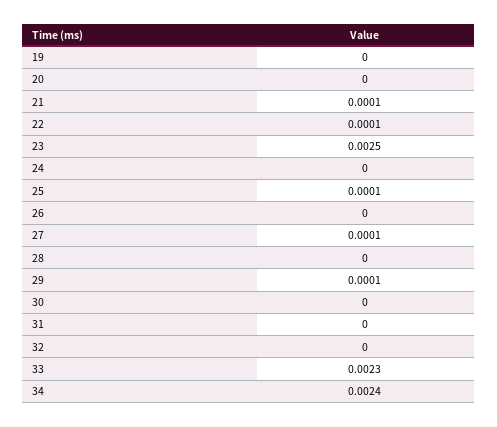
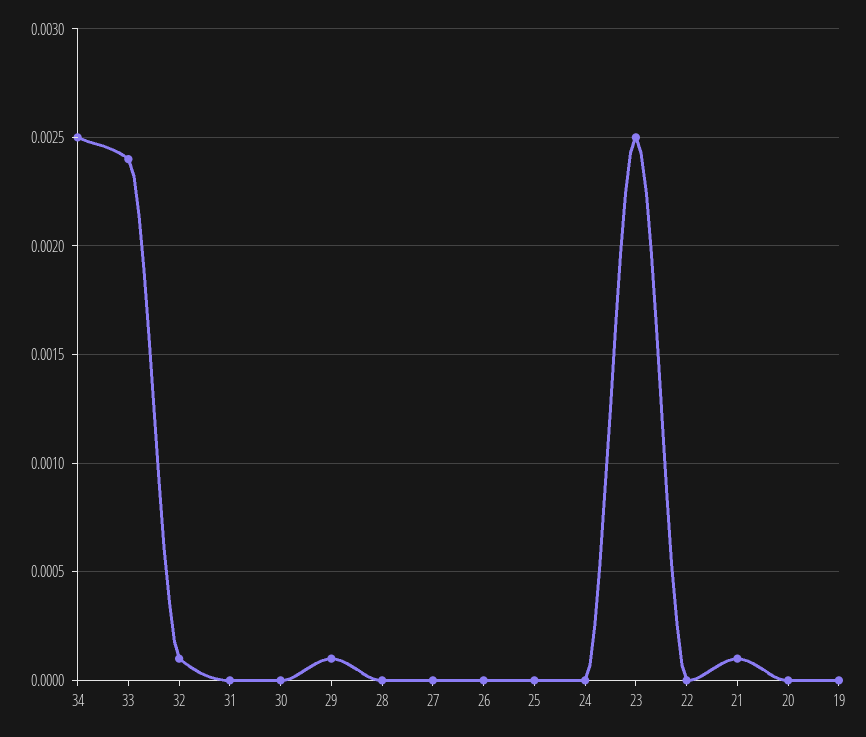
22: 0.0001 -> 0
25: 0.0001 -> 0
27: 0.0001 -> 0
32: 0 -> 0.0001
33: 0.0023 -> 0.0024
34: 0.0024 -> 0.0025

